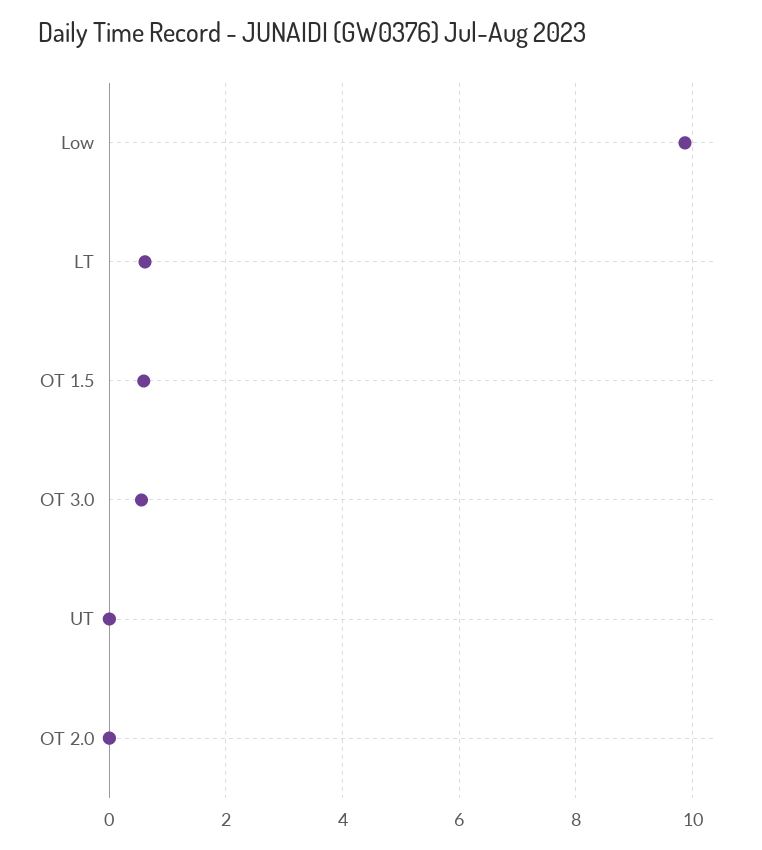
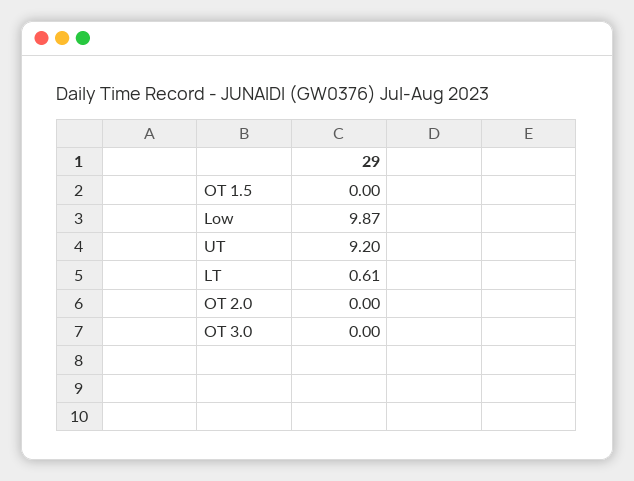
OT 1.5: 0.6 -> 0
OT 3.0: 0.6 -> 0
UT: 0 -> 9.2

